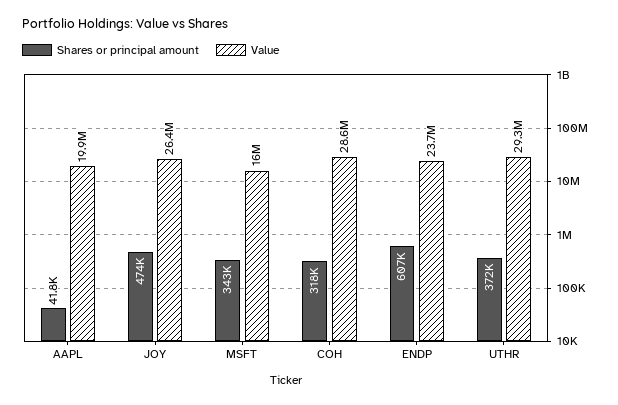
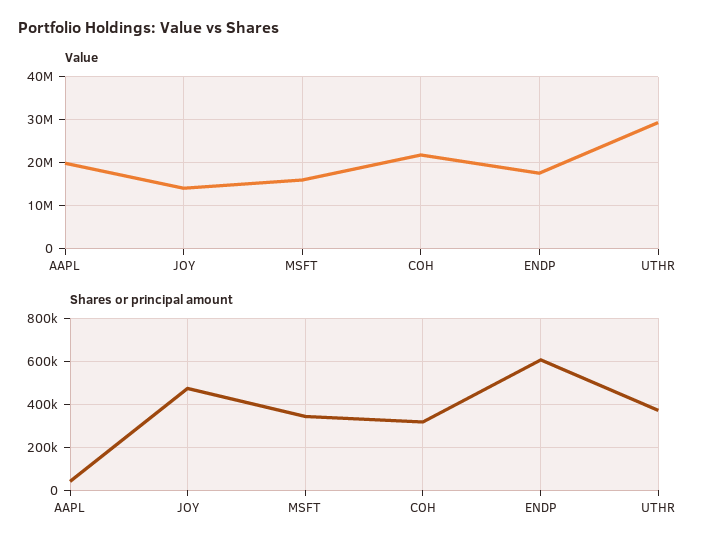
Value, JOY: 26400000 -> 14000000
Value, COH: 28600000 -> 22000000
Value, ENDP: 23700000 -> 18000000

